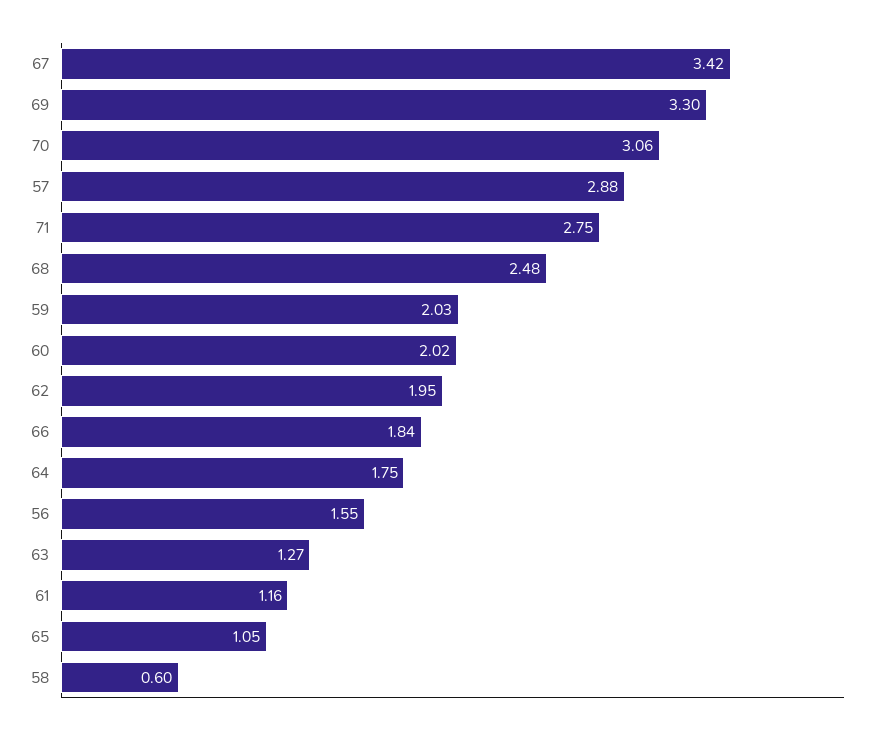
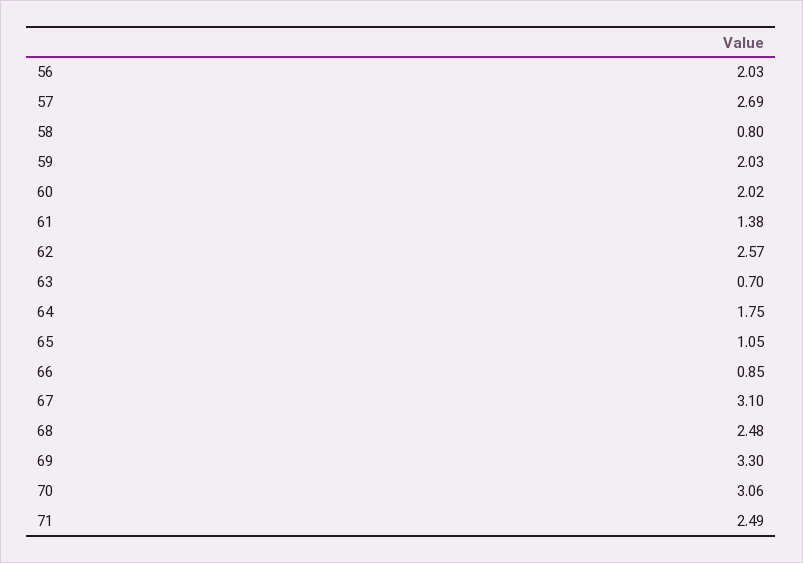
67: 3.42 -> 3.1
57: 2.88 -> 2.69
71: 2.75 -> 2.49
62: 1.95 -> 2.57
66: 1.84 -> 0.85
56: 1.55 -> 2.03
63: 1.27 -> 0.7
61: 1.16 -> 1.38
58: 0.6 -> 0.8

